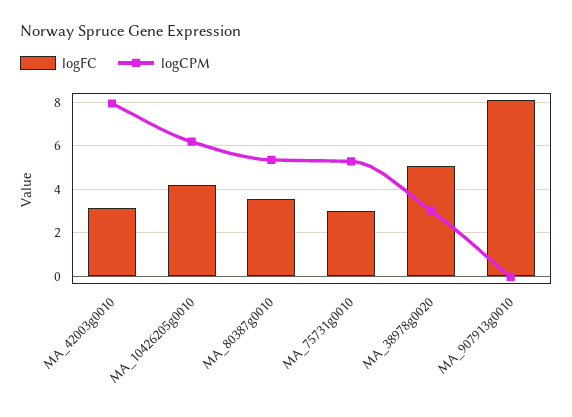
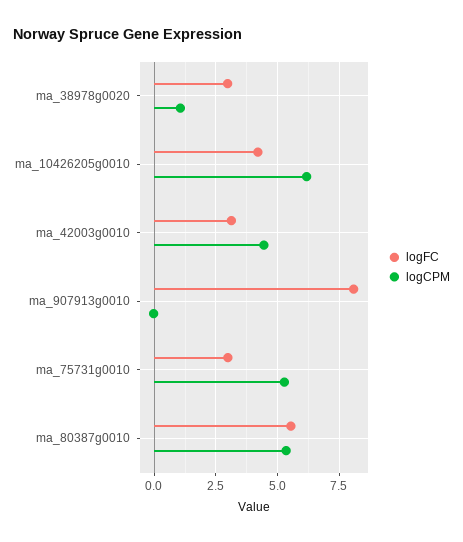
logCPM, MA_42003g0010: 8 -> 4.5
logFC, MA_80387g0010: 3.5 -> 5.5
logFC, MA_38978g0020: 5 -> 3
logCPM, MA_38978g0020: 3 -> 1

